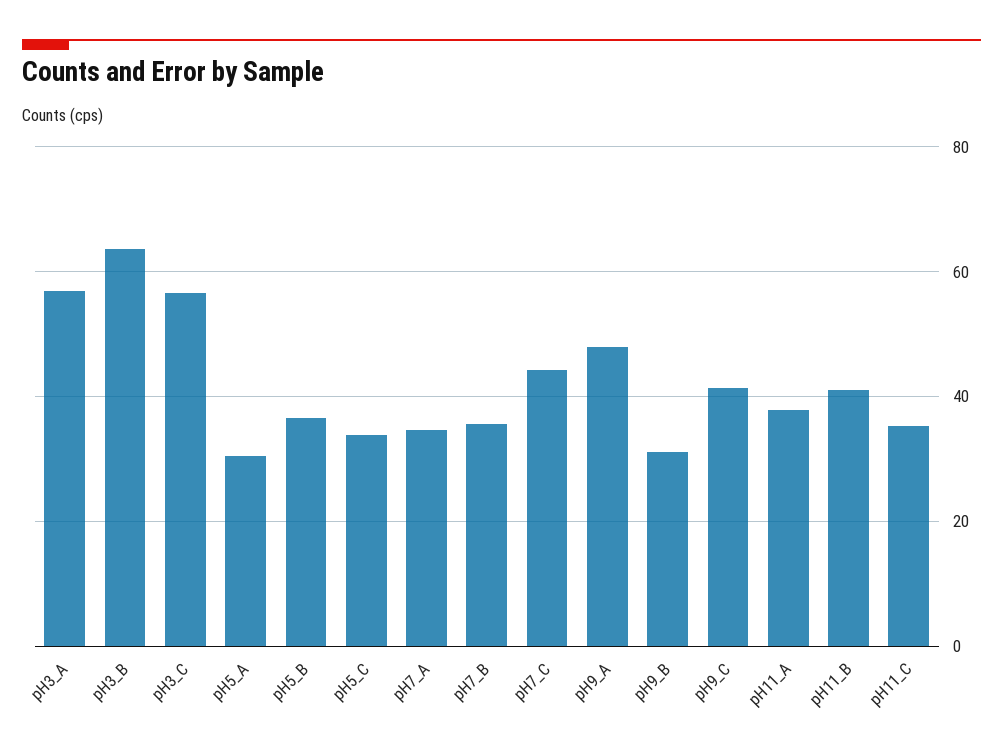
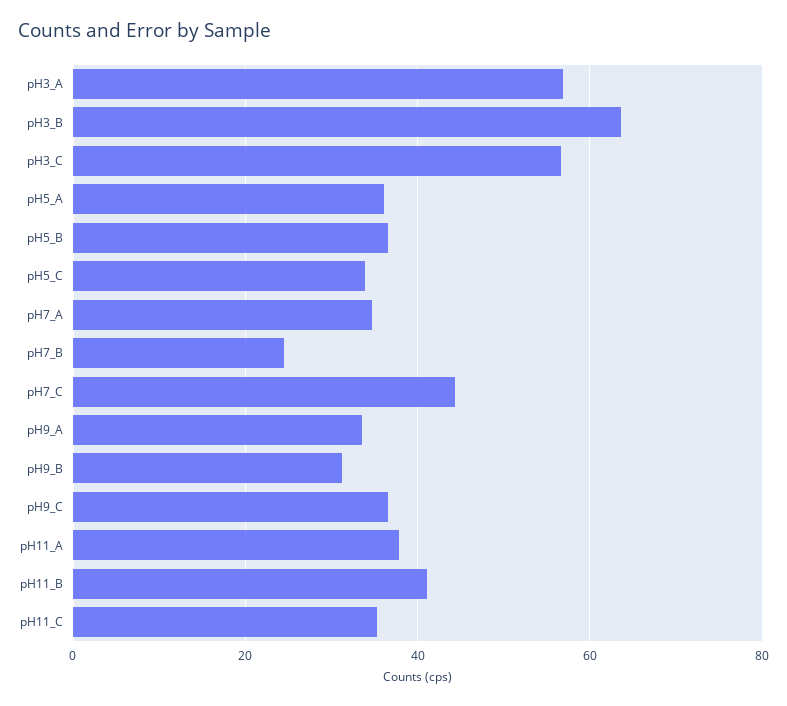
pH5_A: 30 -> 36
pH7_B: 36 -> 24
pH9_A: 48 -> 34
pH9_C: 42 -> 36

